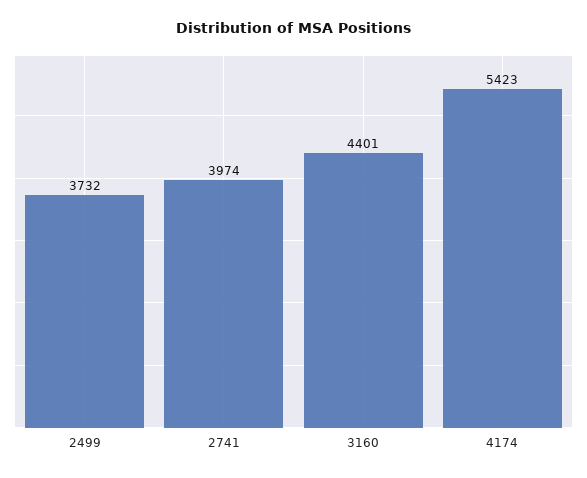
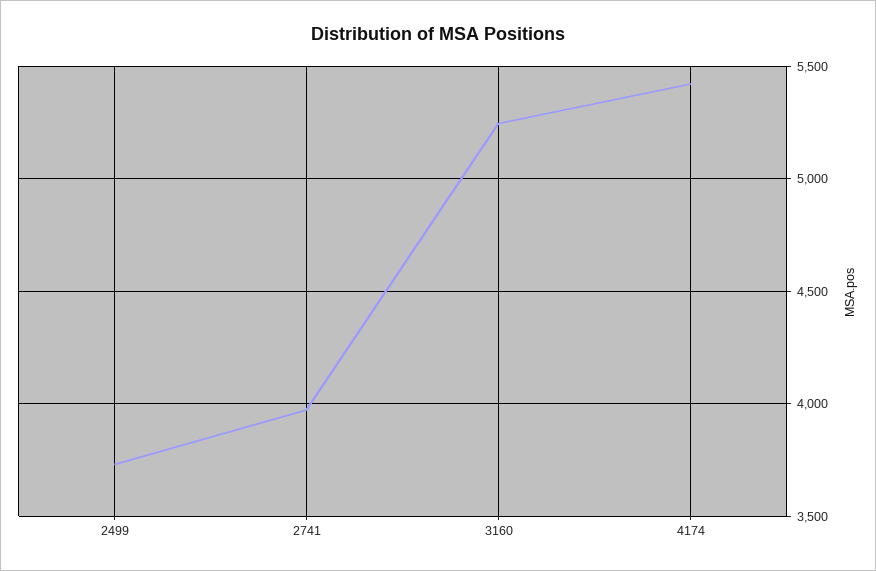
3160: 4401 -> 5250

